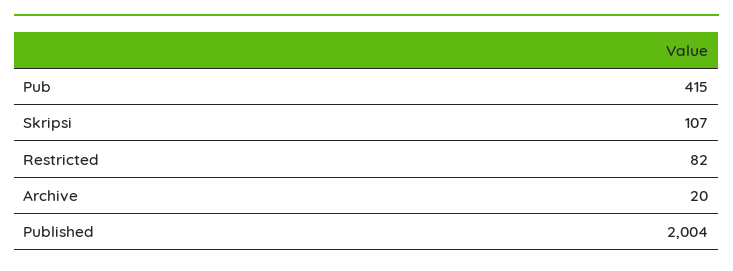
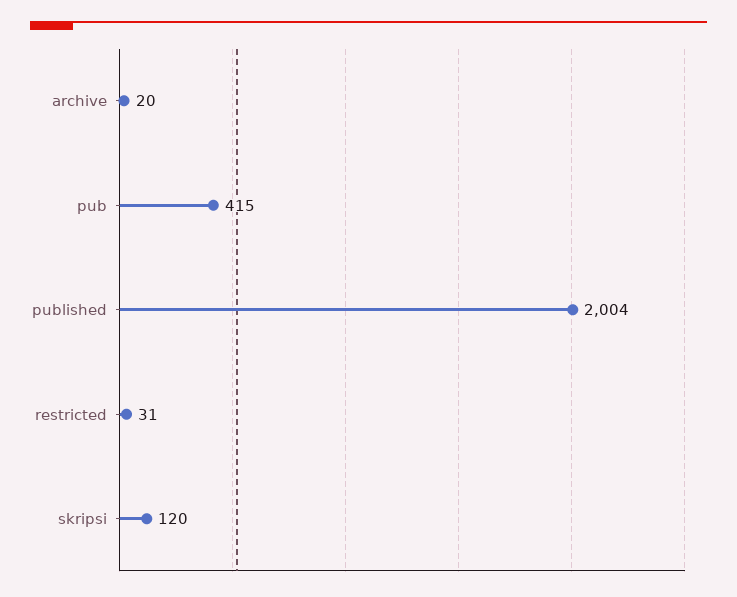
Skripsi: 107 -> 120
Restricted: 82 -> 31

